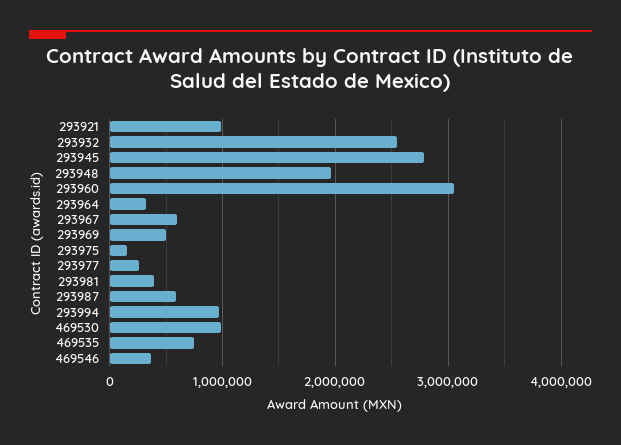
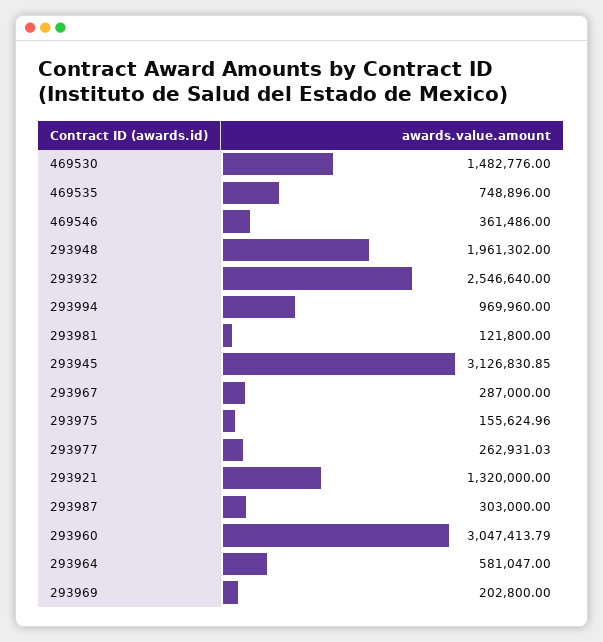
293921: 1000000 -> 1320000
293945: 2800000 -> 3126830.85
293964: 300000 -> 581047
293967: 600000 -> 287000
293969: 500000 -> 202800
293981: 400000 -> 121800
293987: 600000 -> 303000
469530: 1000000 -> 1482776

